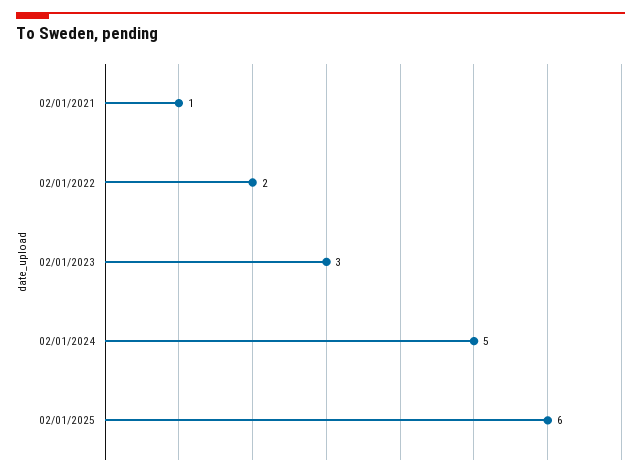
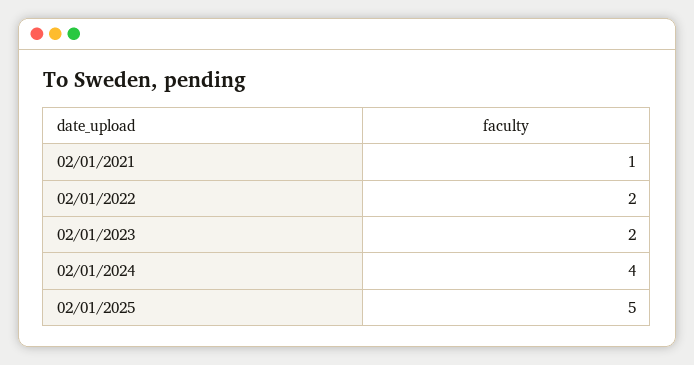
02/01/2023: 3 -> 2
02/01/2024: 5 -> 4
02/01/2025: 6 -> 5

